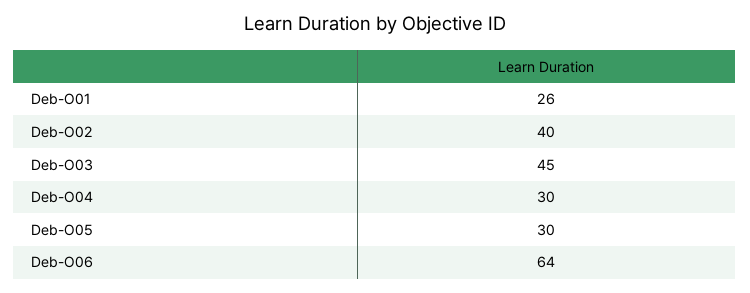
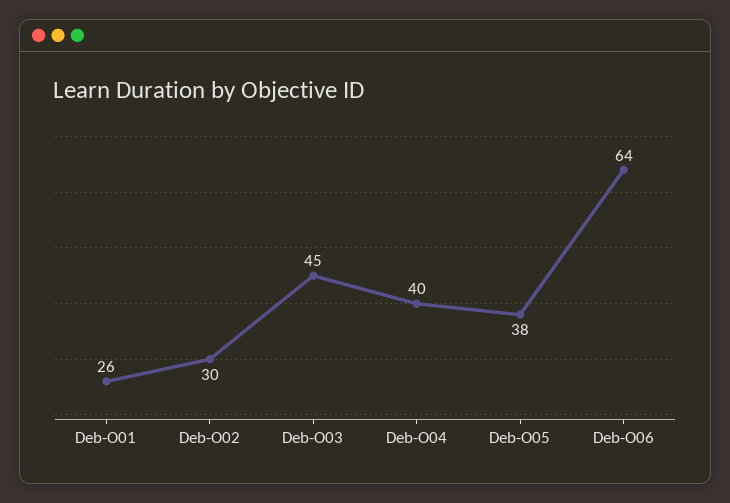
Deb-O02: 40 -> 30
Deb-O04: 30 -> 40
Deb-O05: 30 -> 38

